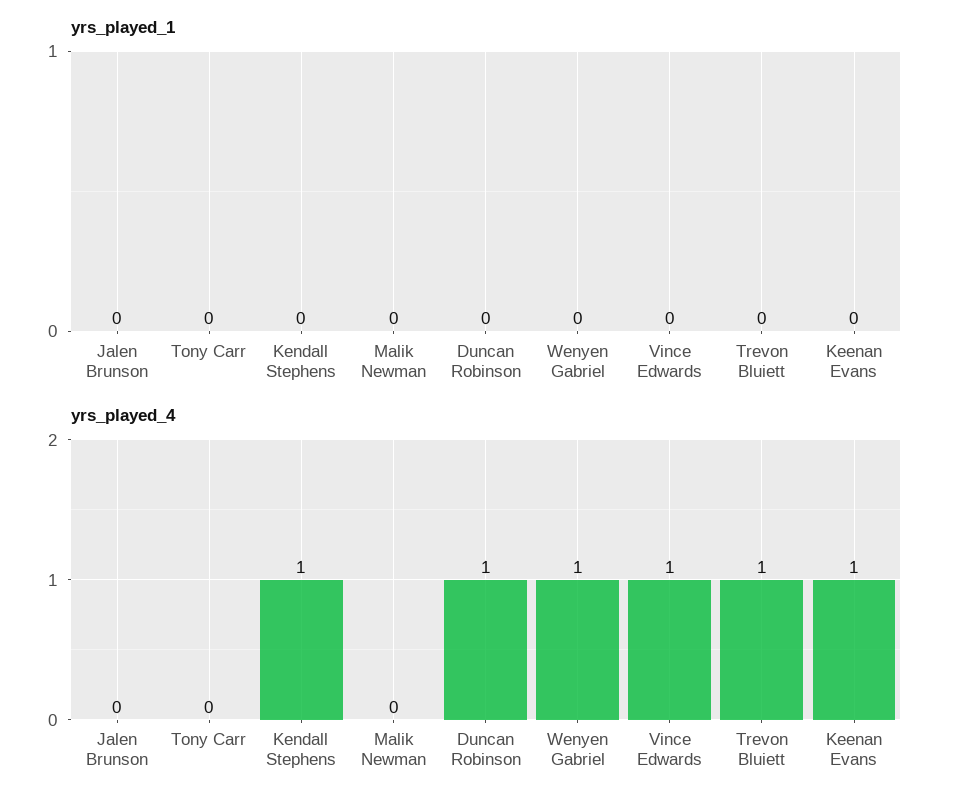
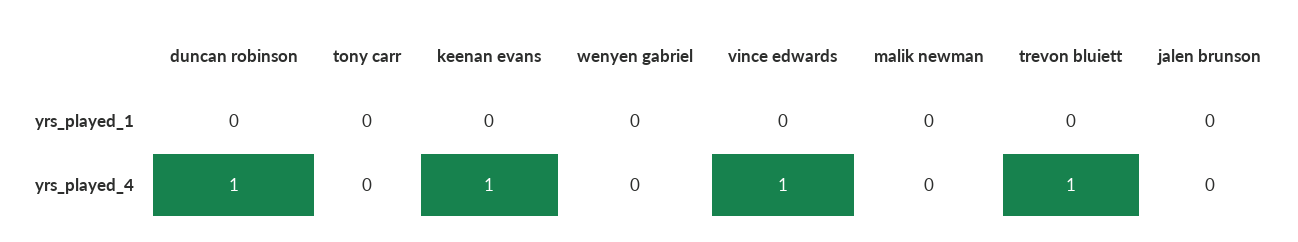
yrs_played_1, Kendall Stephens: 0 -> none
yrs_played_4, Kendall Stephens: 1 -> none
yrs_played_4, Wenyen Gabriel: 1 -> 0

